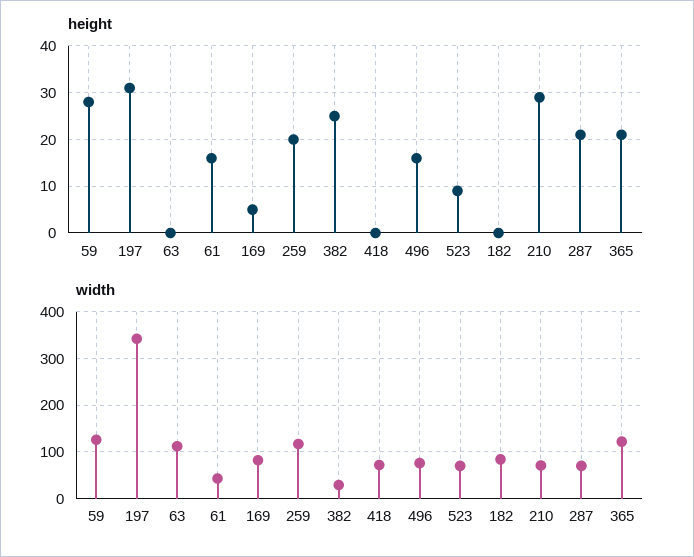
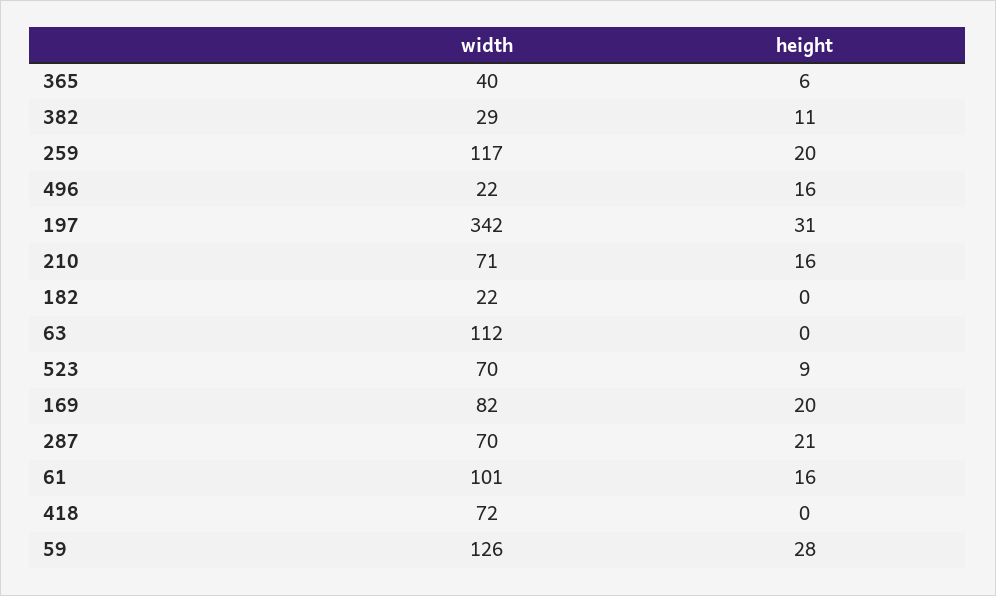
height, 169: 5 -> 20
height, 382: 25 -> 11
height, 210: 30 -> 16
height, 365: 20 -> 6
width, 61: 40 -> 101
width, 496: 80 -> 22
width, 182: 80 -> 22
width, 365: 120 -> 40

